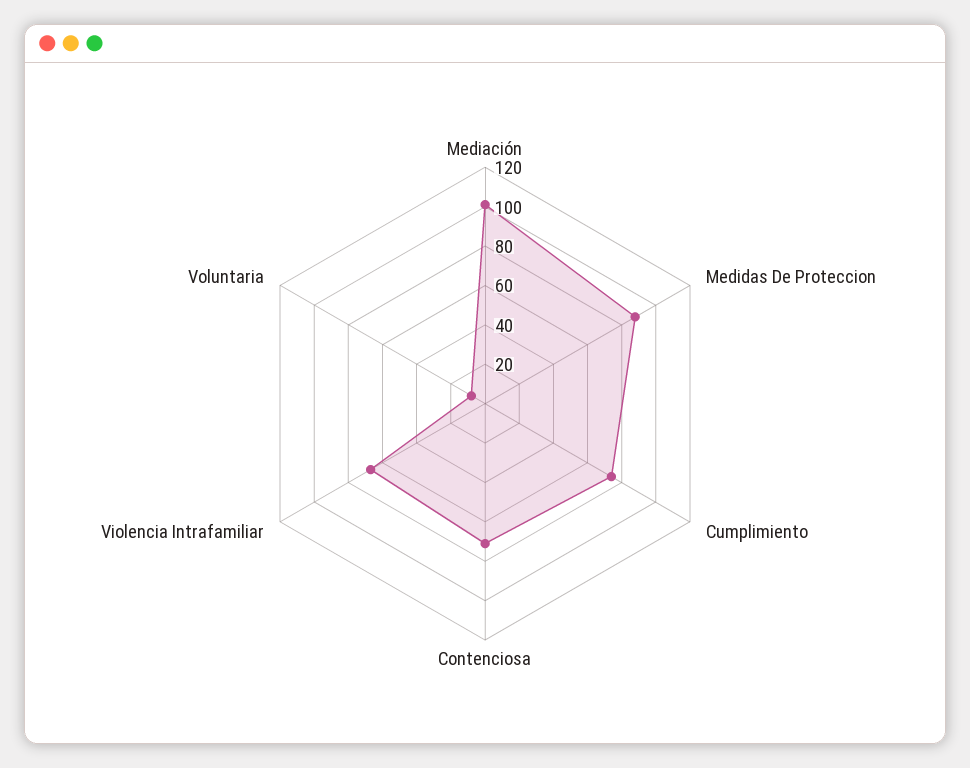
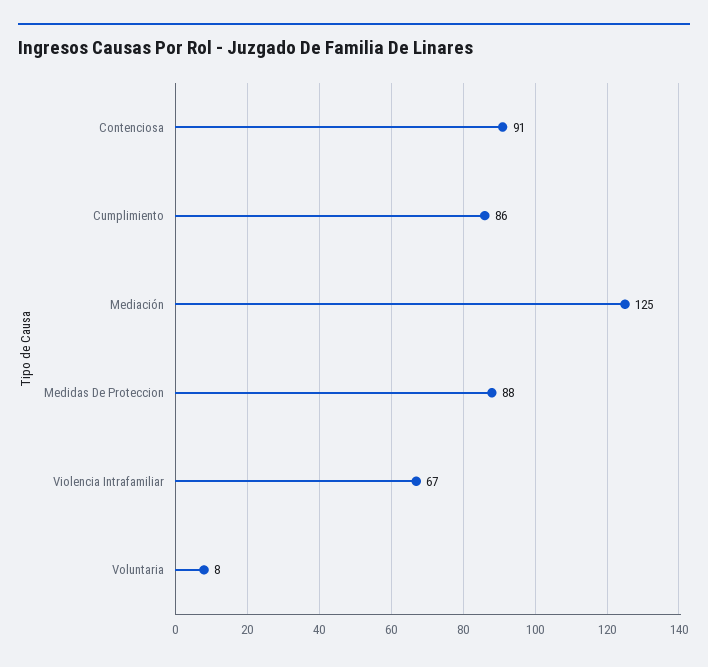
Mediación: 100 -> 125
Cumplimiento: 75 -> 86
Contenciosa: 70 -> 91

